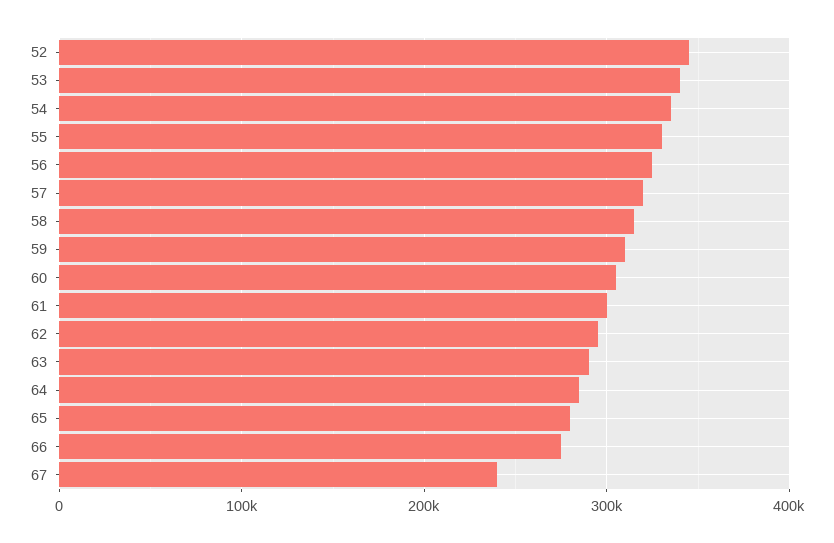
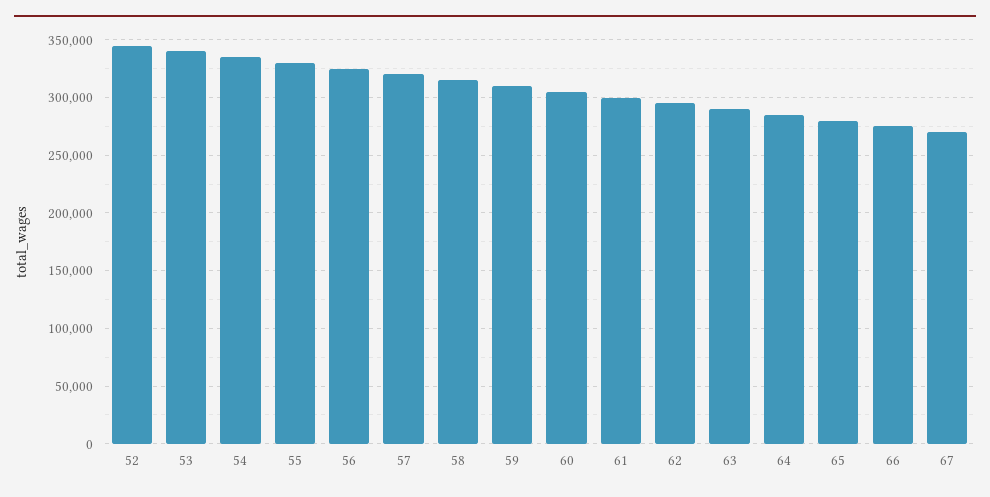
67: 240000 -> 270000

